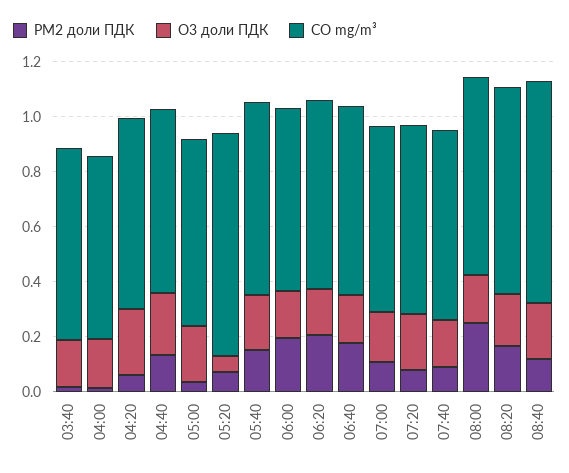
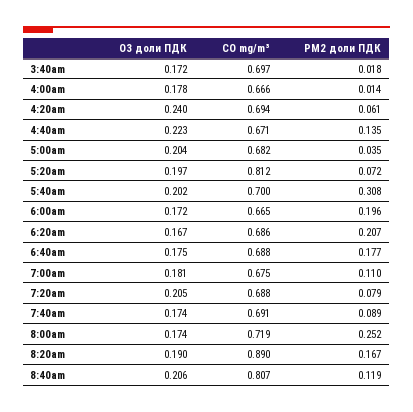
O3 доли ПДК, 05:20: 0.05 -> 0.197
PM2 доли ПДК, 05:40: 0.15 -> 0.308
CO mg/m³, 08:20: 0.75 -> 0.89

